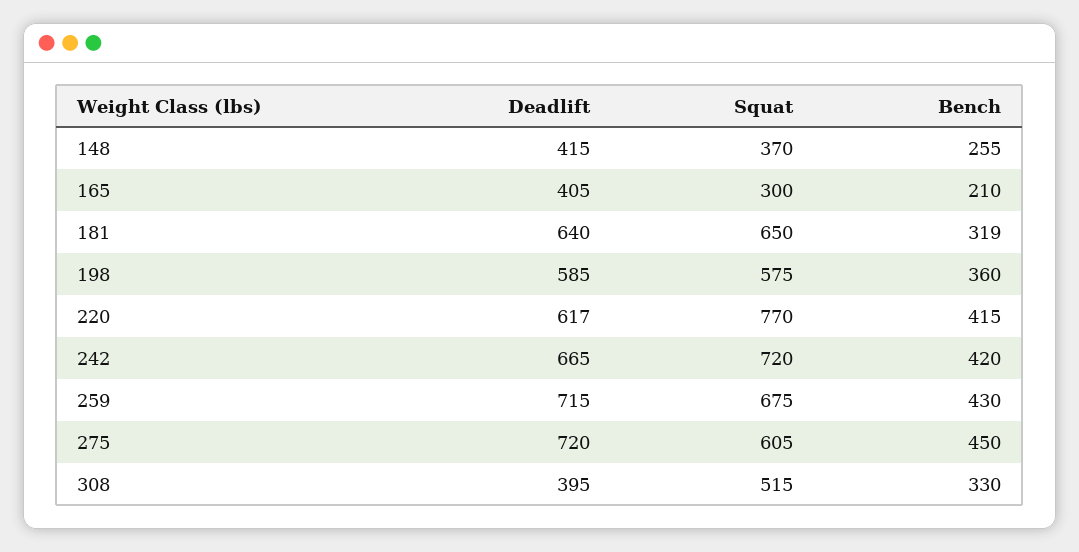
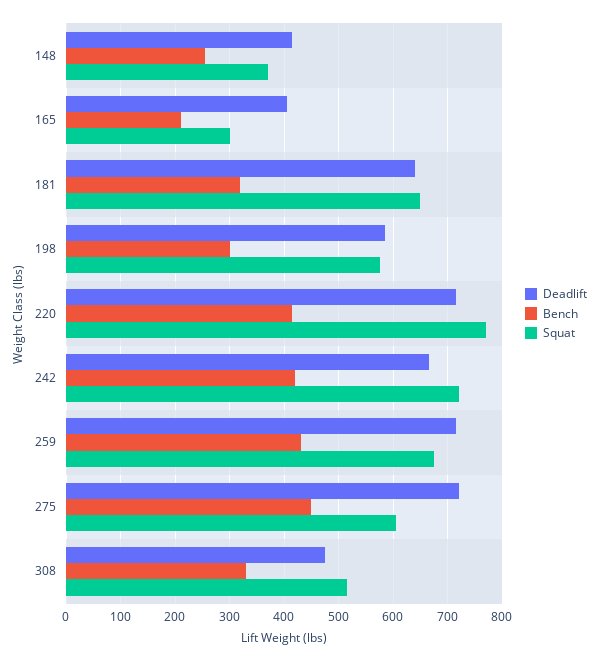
Bench, 198: 360 -> 300
Deadlift, 220: 617 -> 720
Deadlift, 308: 395 -> 480

